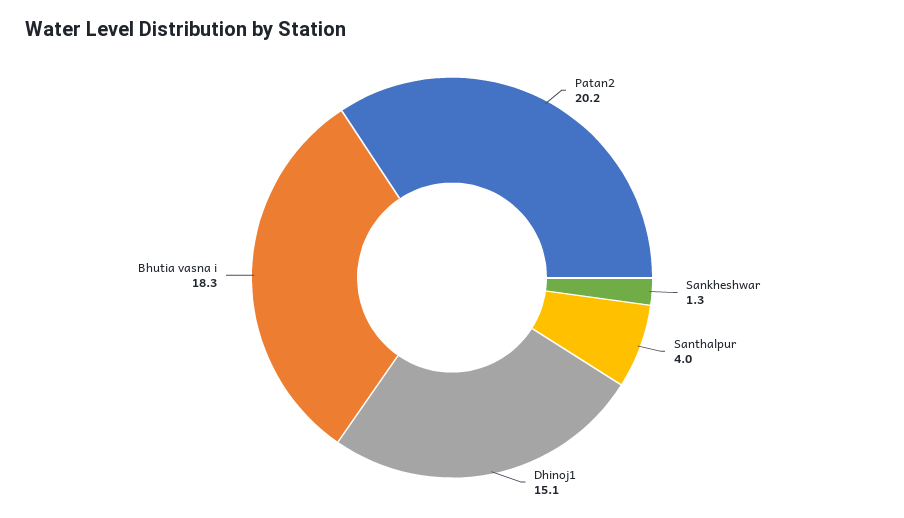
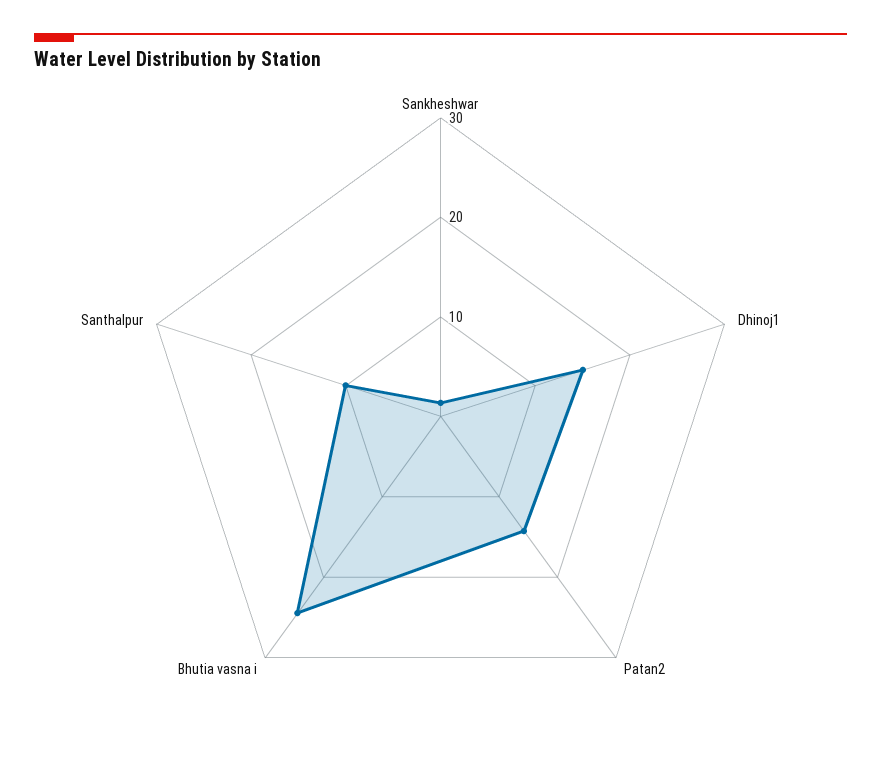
Patan2: 20.2 -> 14
Santhalpur: 4 -> 10
Bhutia vasna i: 18.3 -> 24

